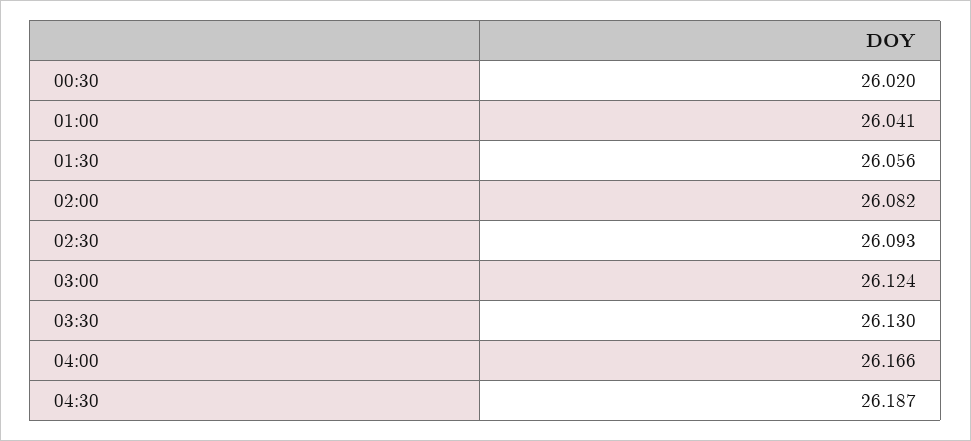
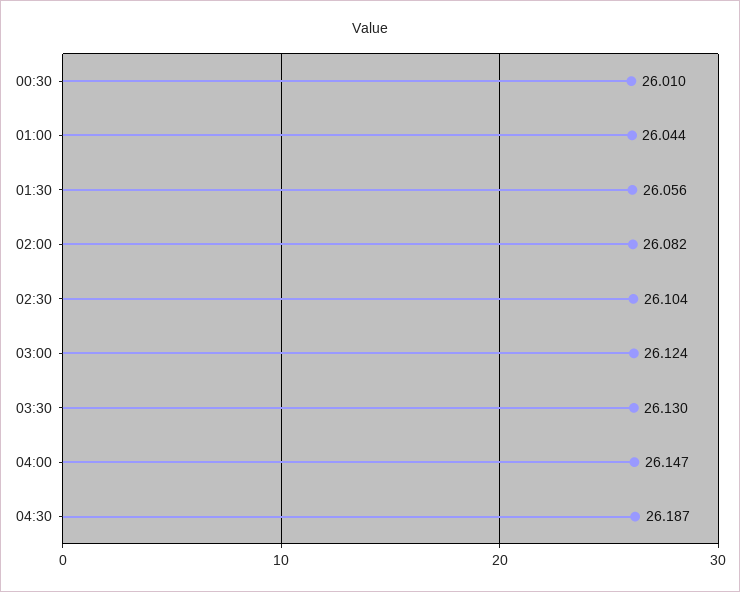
00:30: 26.02 -> 26.01
01:00: 26.041 -> 26.044
02:30: 26.093 -> 26.104
04:00: 26.166 -> 26.147

